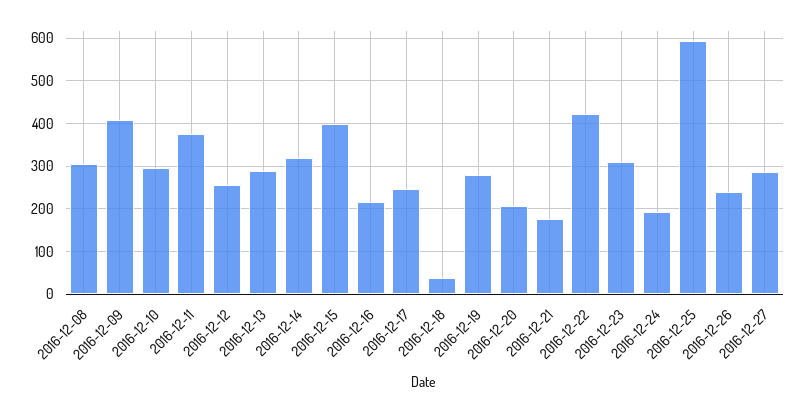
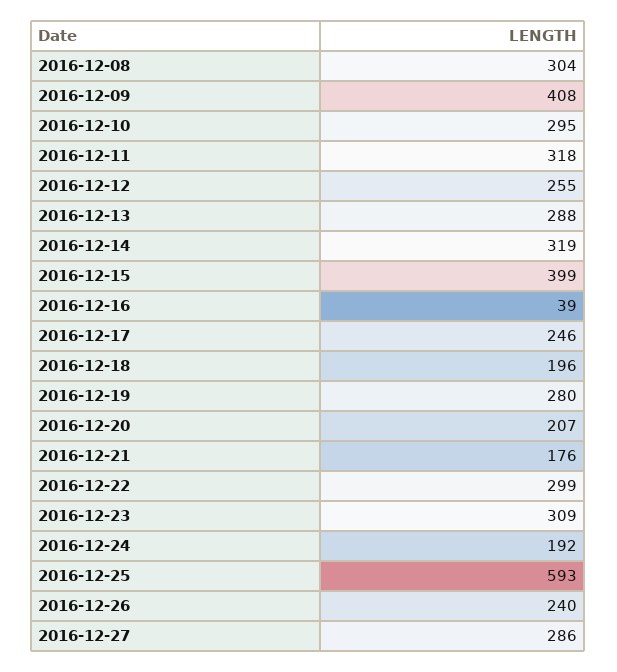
2016-12-11: 380 -> 318
2016-12-16: 220 -> 39
2016-12-18: 40 -> 196
2016-12-22: 420 -> 299

